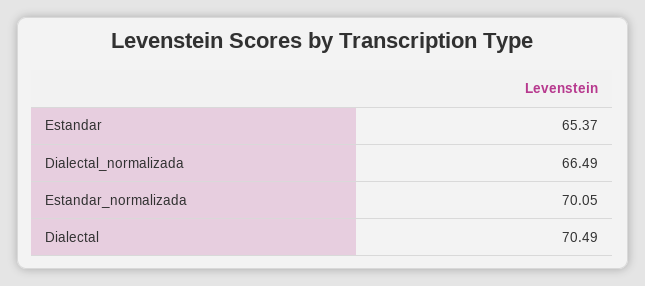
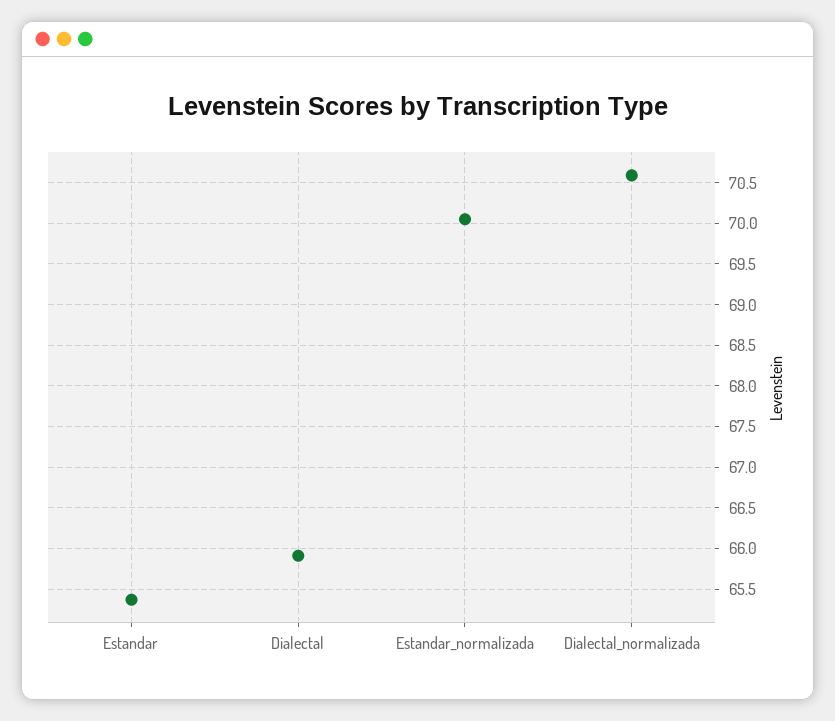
Dialectal_normalizada: 66.49 -> 70.6
Dialectal: 70.49 -> 65.9

